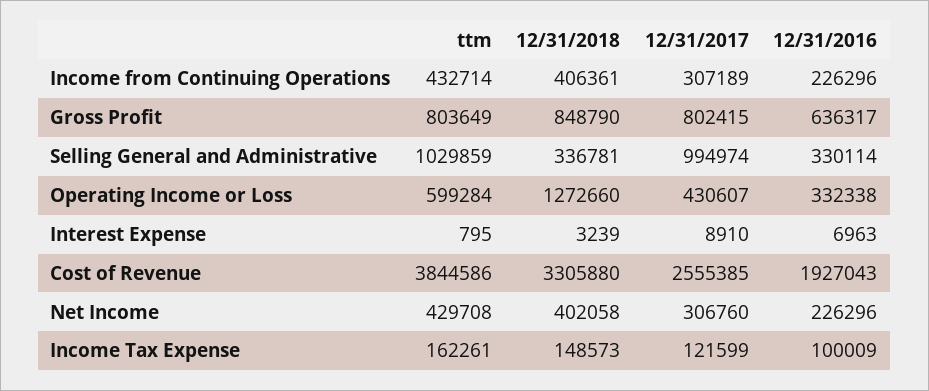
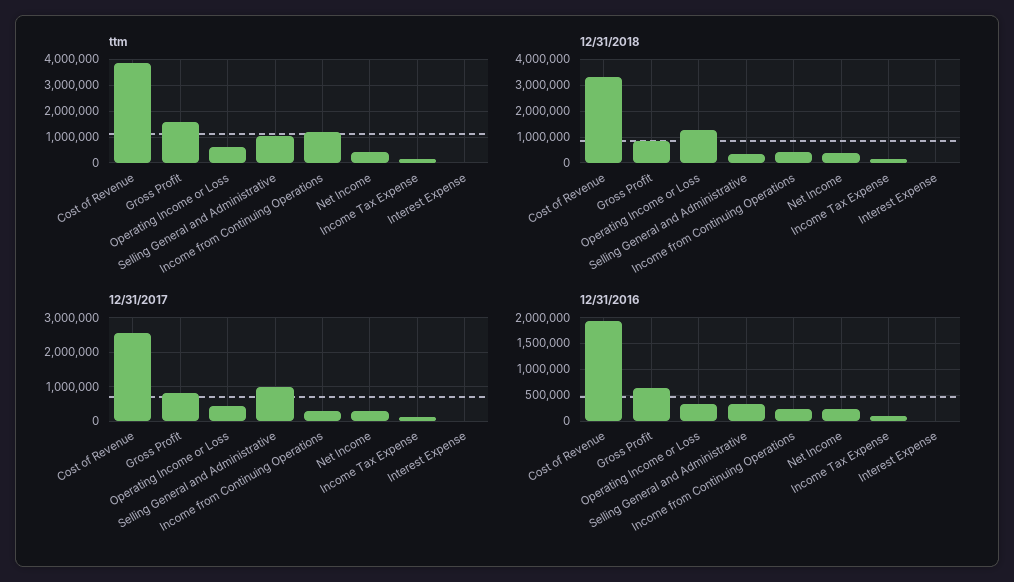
ttm, Income from Continuing Operations: 432714 -> 1250000
ttm, Gross Profit: 803649 -> 1500000

